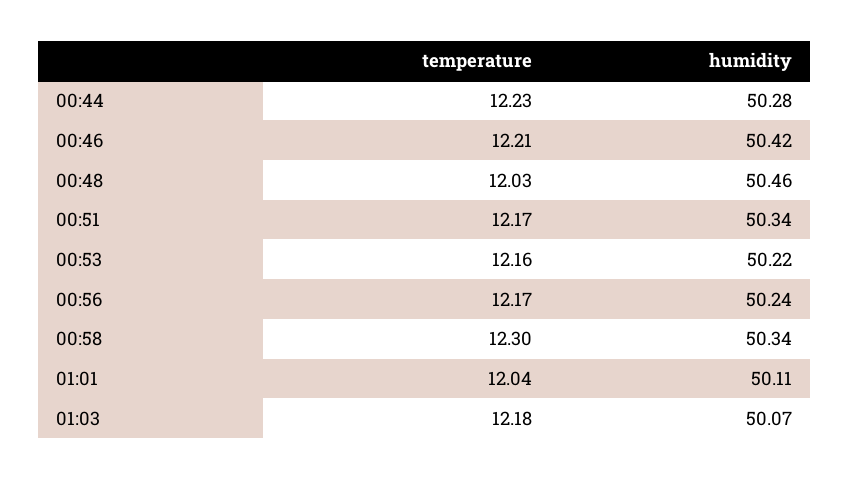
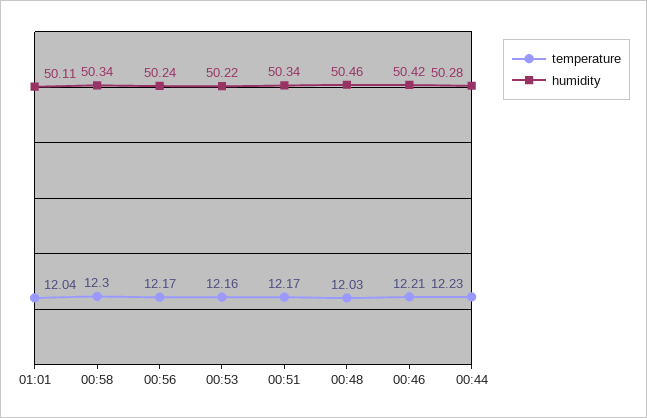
temperature, 01:03: 12.18 -> none
humidity, 01:03: 50.07 -> none

